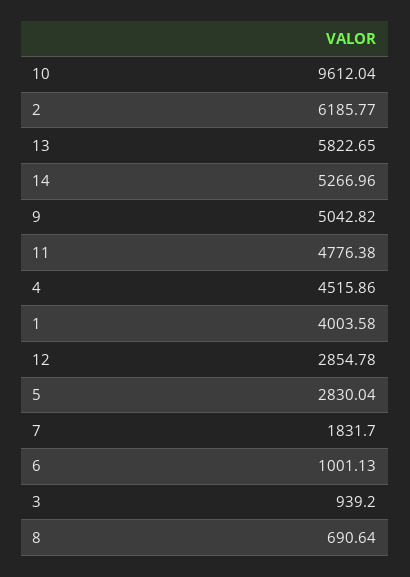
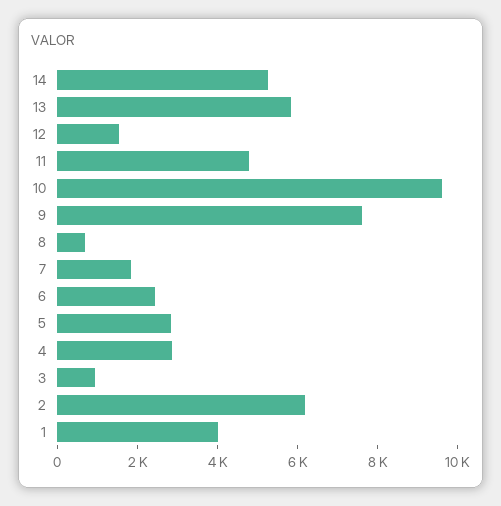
9: 5042.82 -> 7500
4: 4515.86 -> 3000
12: 2854.78 -> 1500
6: 1001.13 -> 2500

